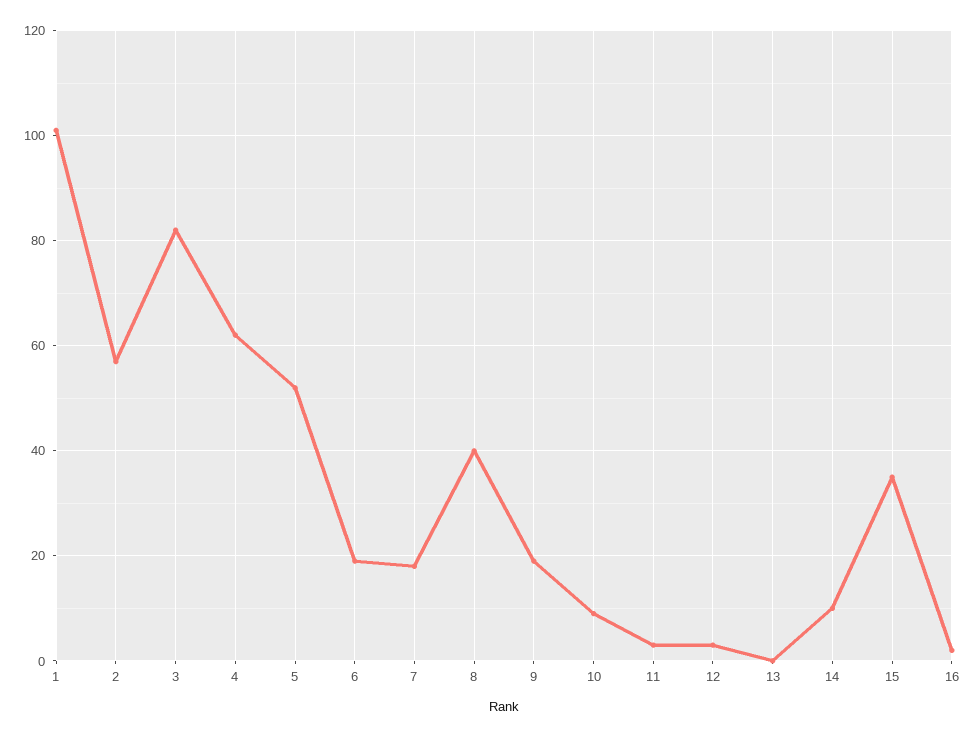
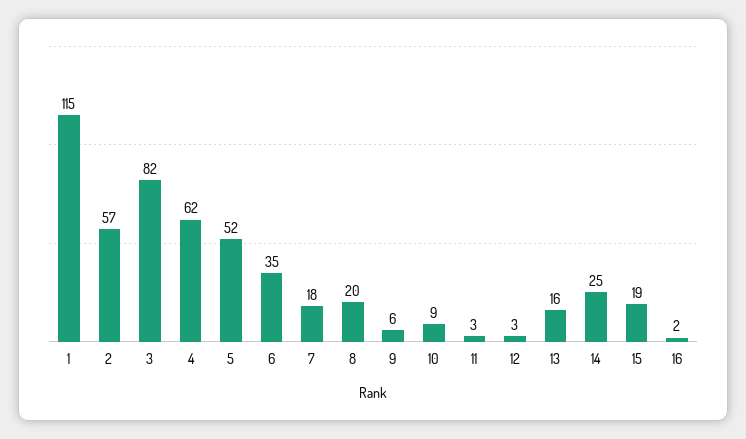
1: 100 -> 115
6: 20 -> 35
8: 40 -> 20
9: 20 -> 6
13: 0 -> 16
14: 10 -> 25
15: 35 -> 19

